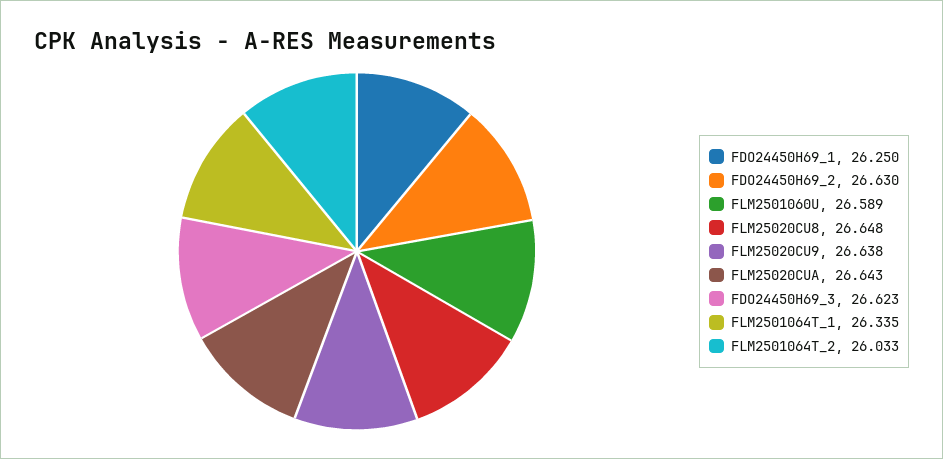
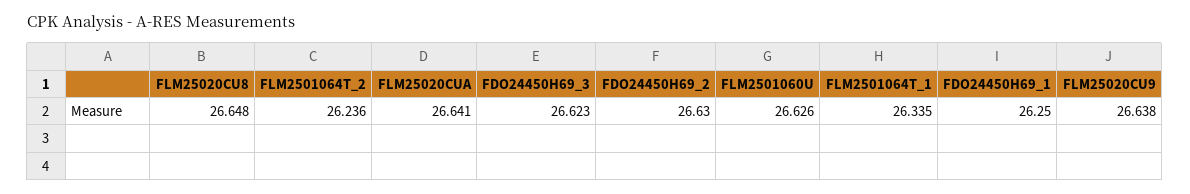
FLM2501060U: 26.589 -> 26.626
FLM25020CUA: 26.643 -> 26.641
FLM2501064T_2: 26.033 -> 26.236

